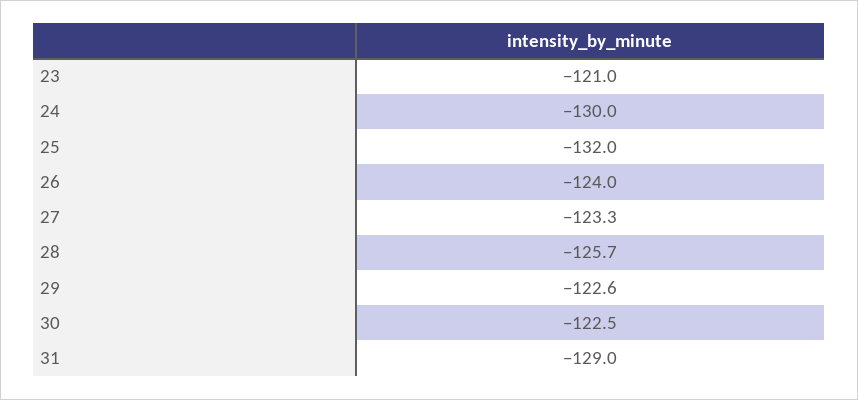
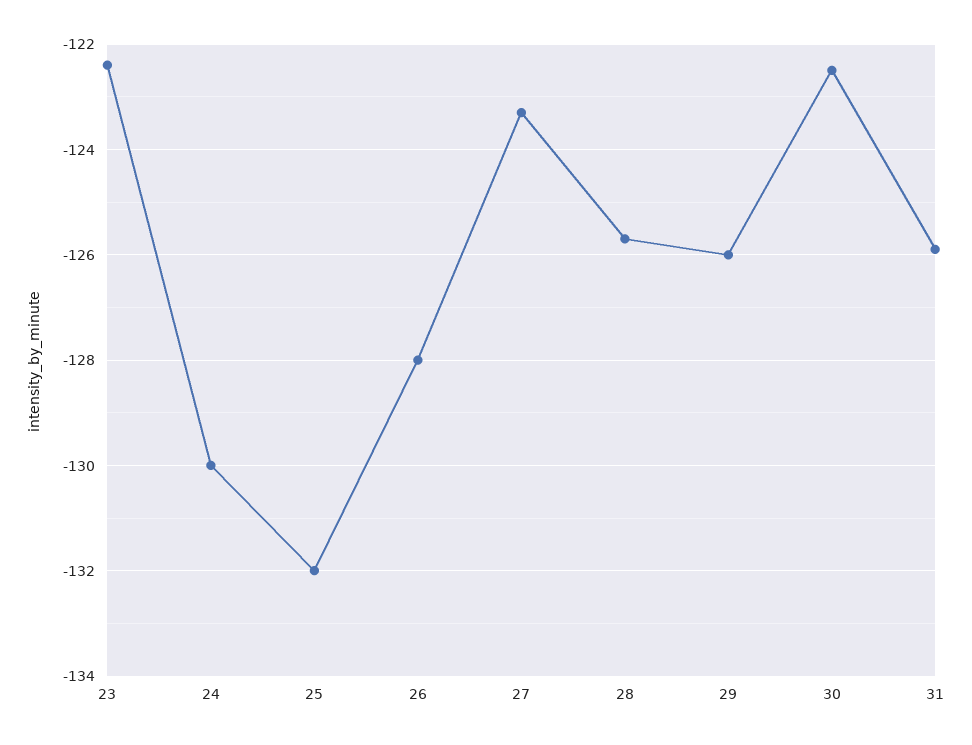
23: -121 -> -122.5
26: -124 -> -128
29: -122.6 -> -126
31: -129 -> -126

